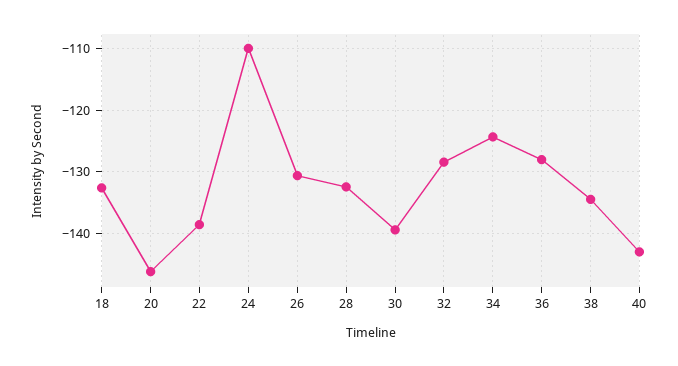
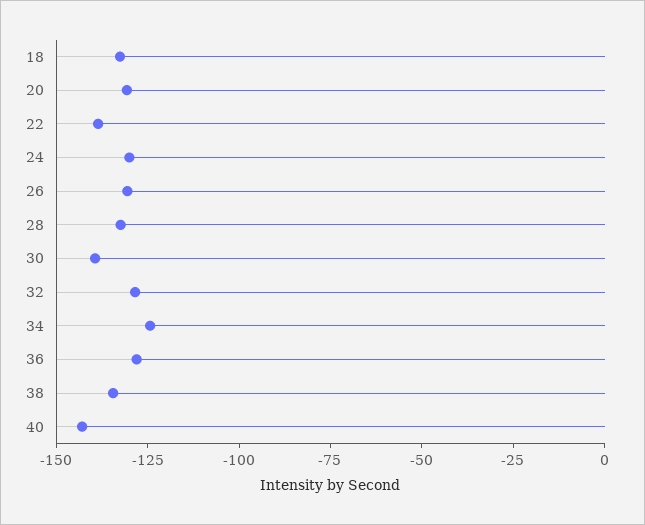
20: -146 -> -130
24: -110 -> -130

